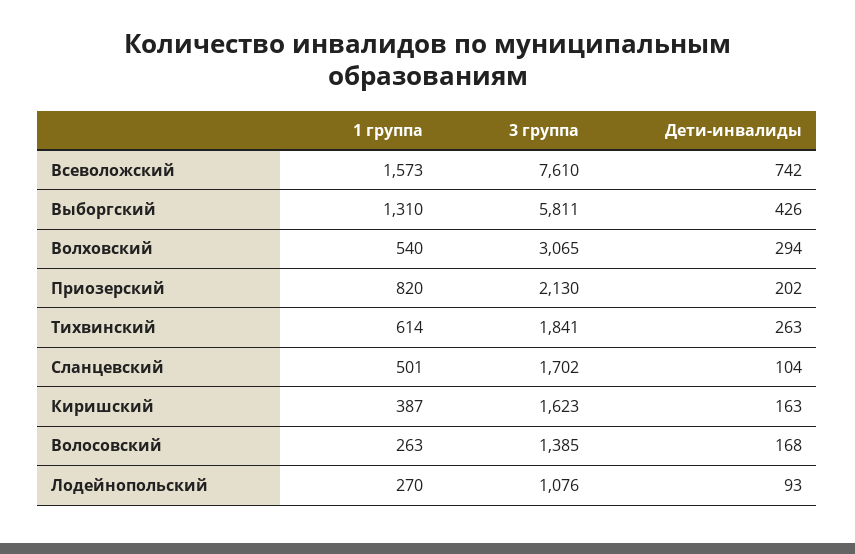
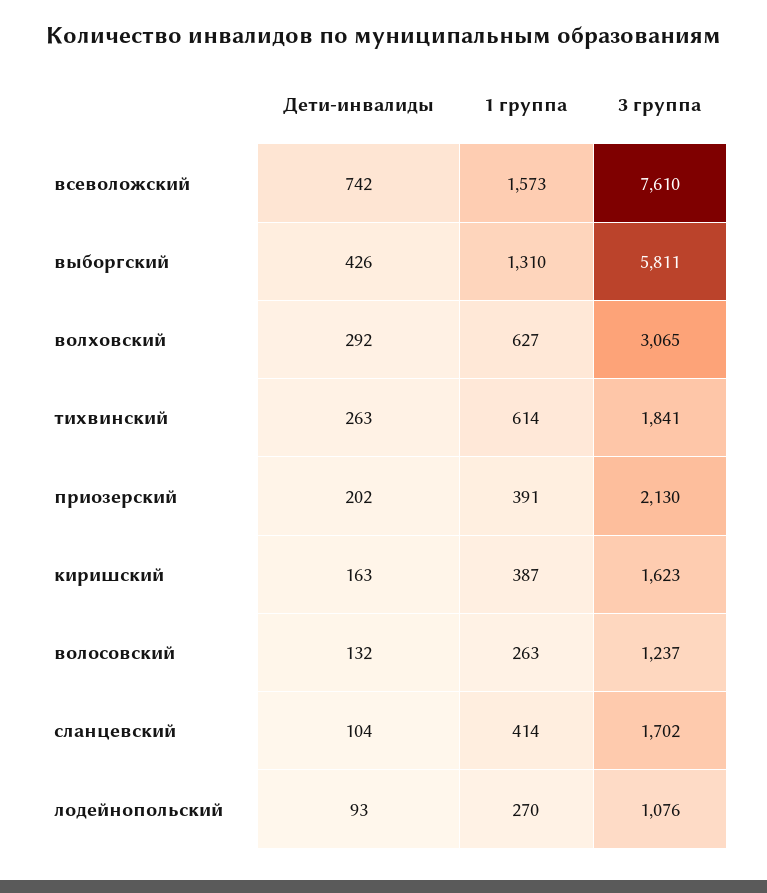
1 группа, Волховский: 540 -> 627
Дети-инвалиды, Волховский: 294 -> 292
1 группа, Приозерский: 820 -> 391
1 группа, Сланцевский: 501 -> 414
3 группа, Волосовский: 1385 -> 1237
Дети-инвалиды, Волосовский: 168 -> 132

